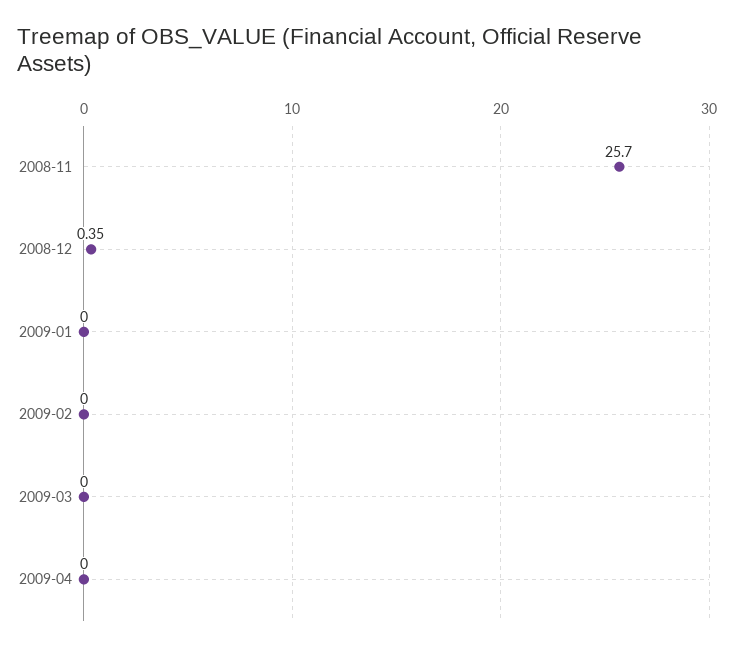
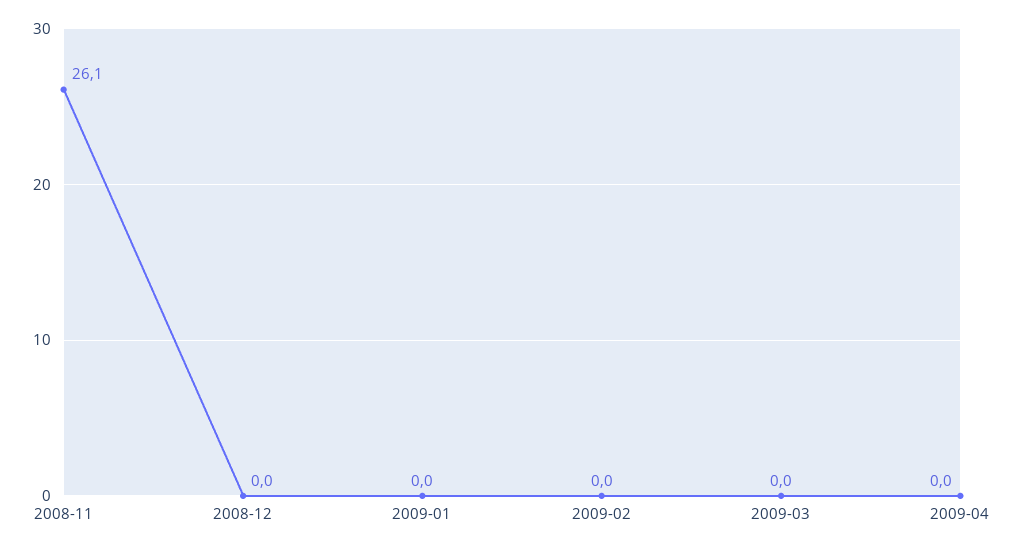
2008-11: 25.7 -> 26.1
2008-12: 0.35 -> 0

